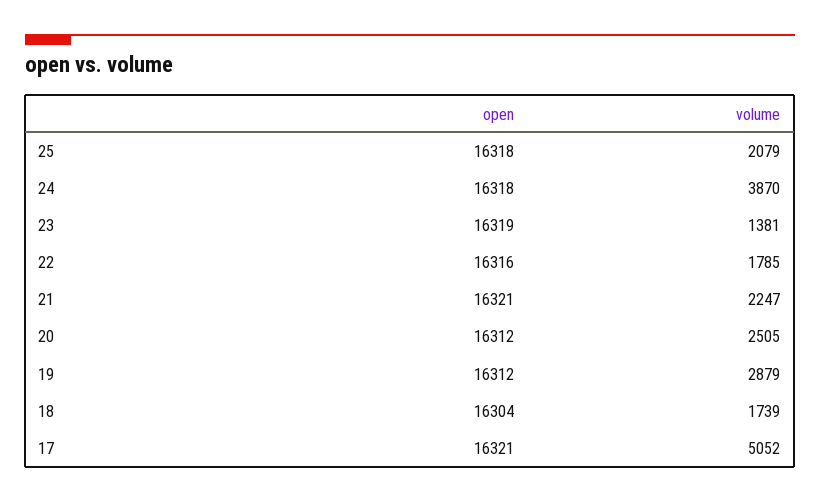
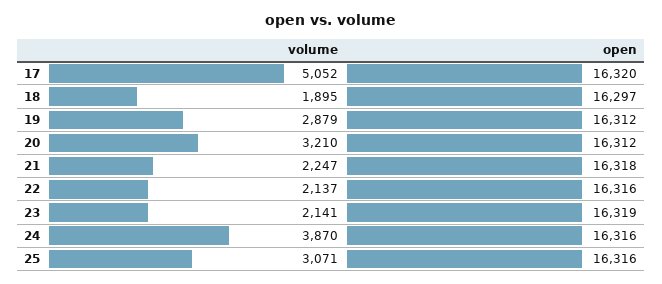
open, 25: 16318 -> 16316
volume, 25: 2079 -> 3071
open, 24: 16318 -> 16316
volume, 23: 1381 -> 2141
volume, 22: 1785 -> 2137
open, 21: 16321 -> 16318
volume, 20: 2505 -> 3210
open, 18: 16304 -> 16297
volume, 18: 1739 -> 1895
open, 17: 16321 -> 16320

